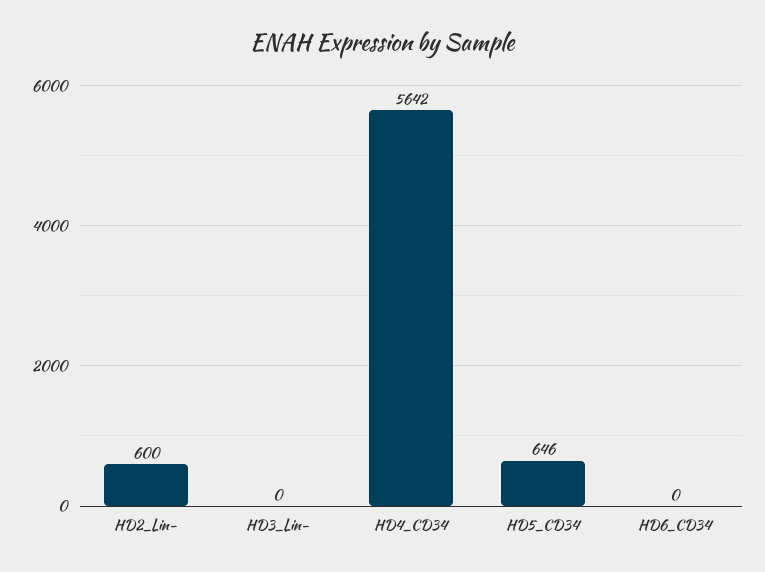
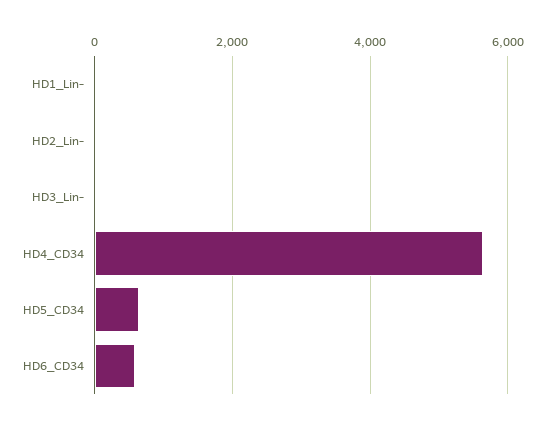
HD2_Lin-: 600 -> 0
HD6_CD34: 0 -> 600
HD1_Lin-: none -> 0

